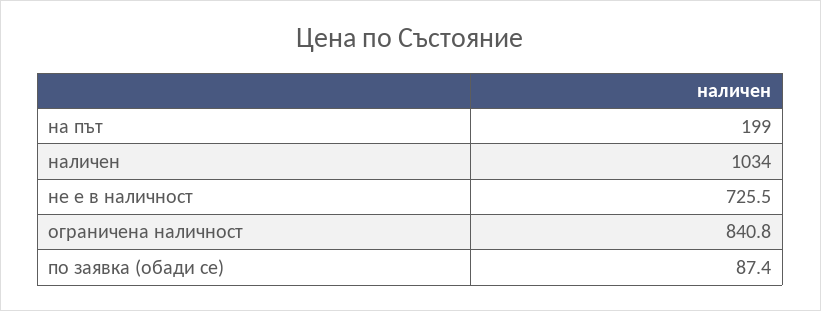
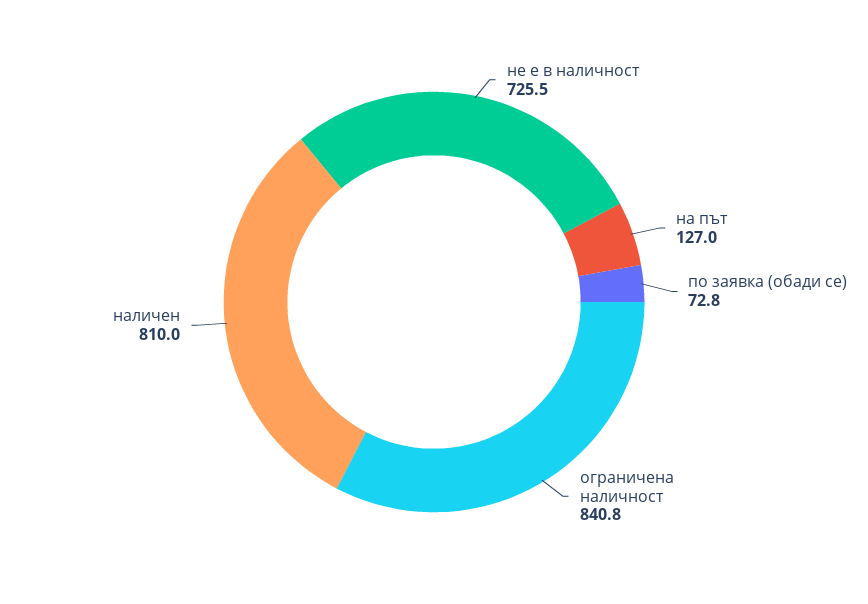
на път: 199 -> 127
наличен: 1034 -> 810
по заявка (обади се): 87.4 -> 72.8

